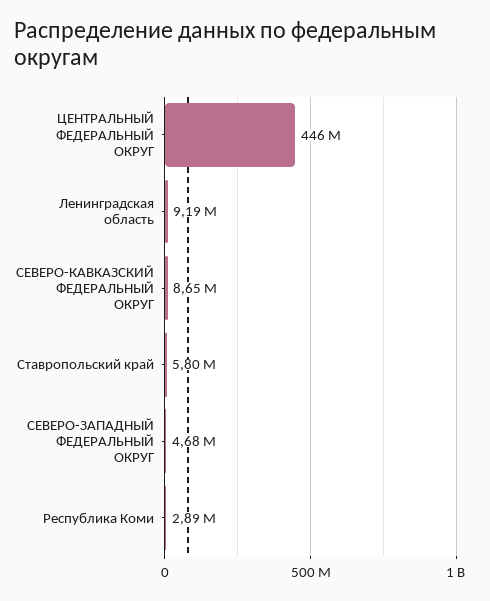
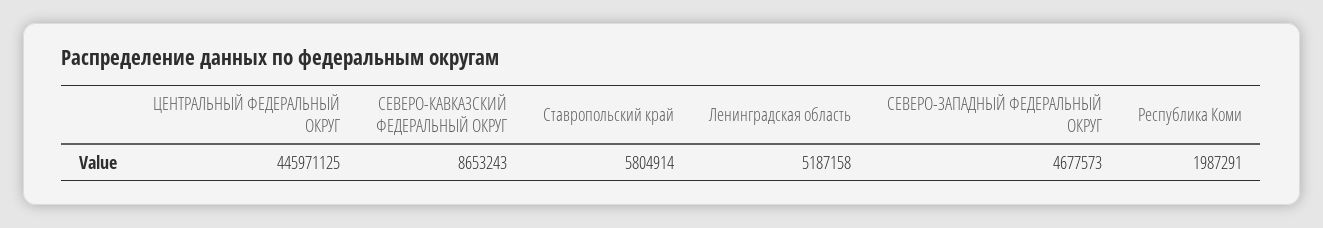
Ленинградская область: 9190000 -> 5187158
Республика Коми: 2890000 -> 1987291

